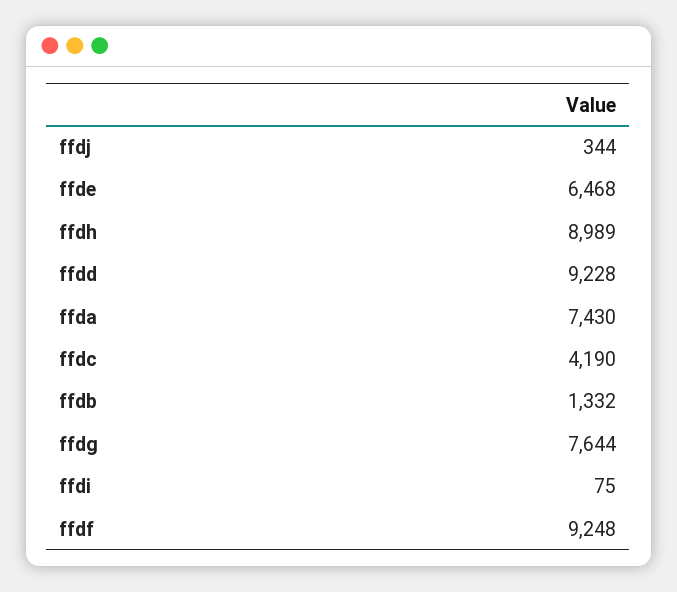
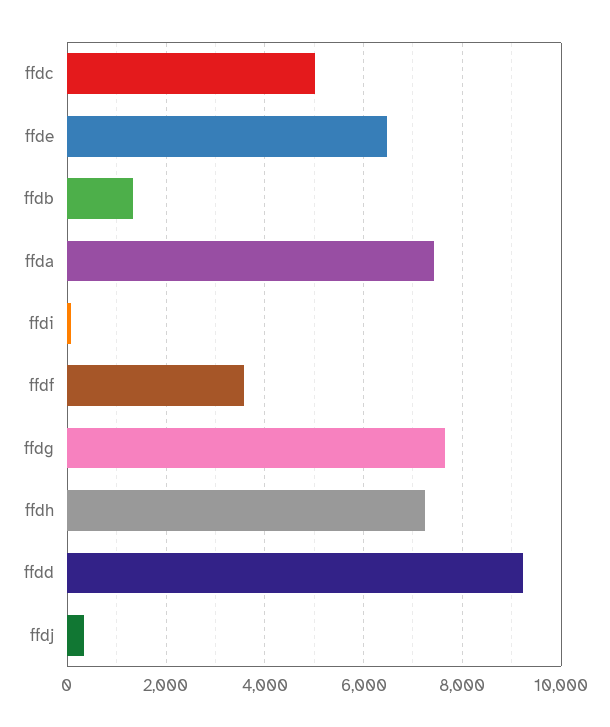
ffdh: 8989 -> 7200
ffdc: 4190 -> 5000
ffdf: 9248 -> 3600

